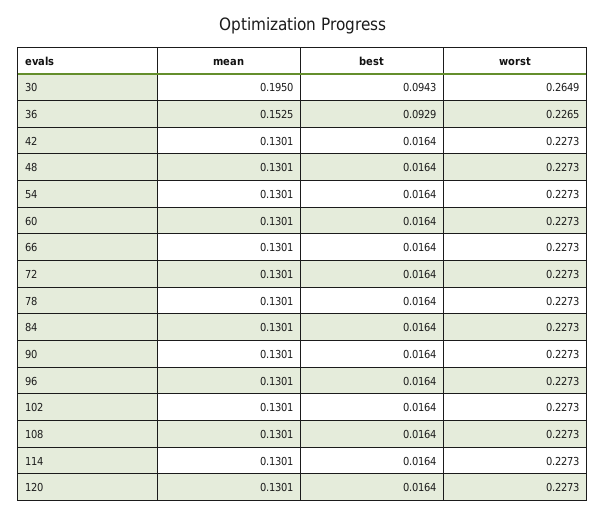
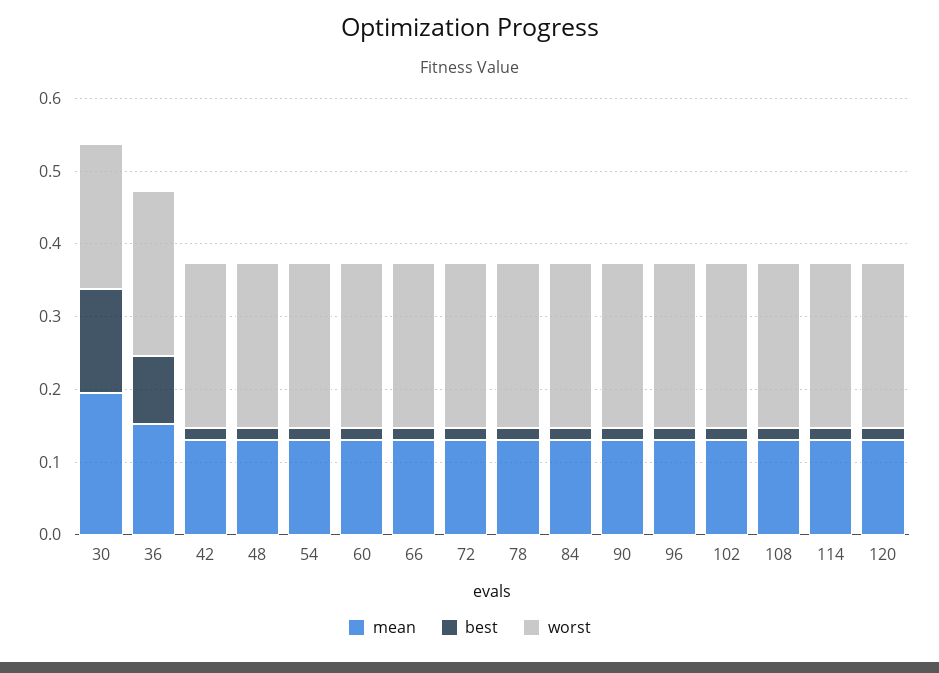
best, 30: 0.0943 -> 0.14
worst, 30: 0.2649 -> 0.2

